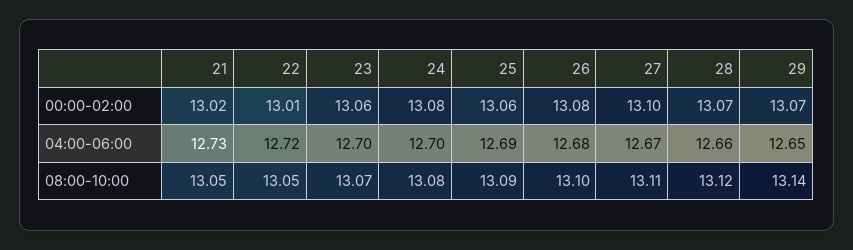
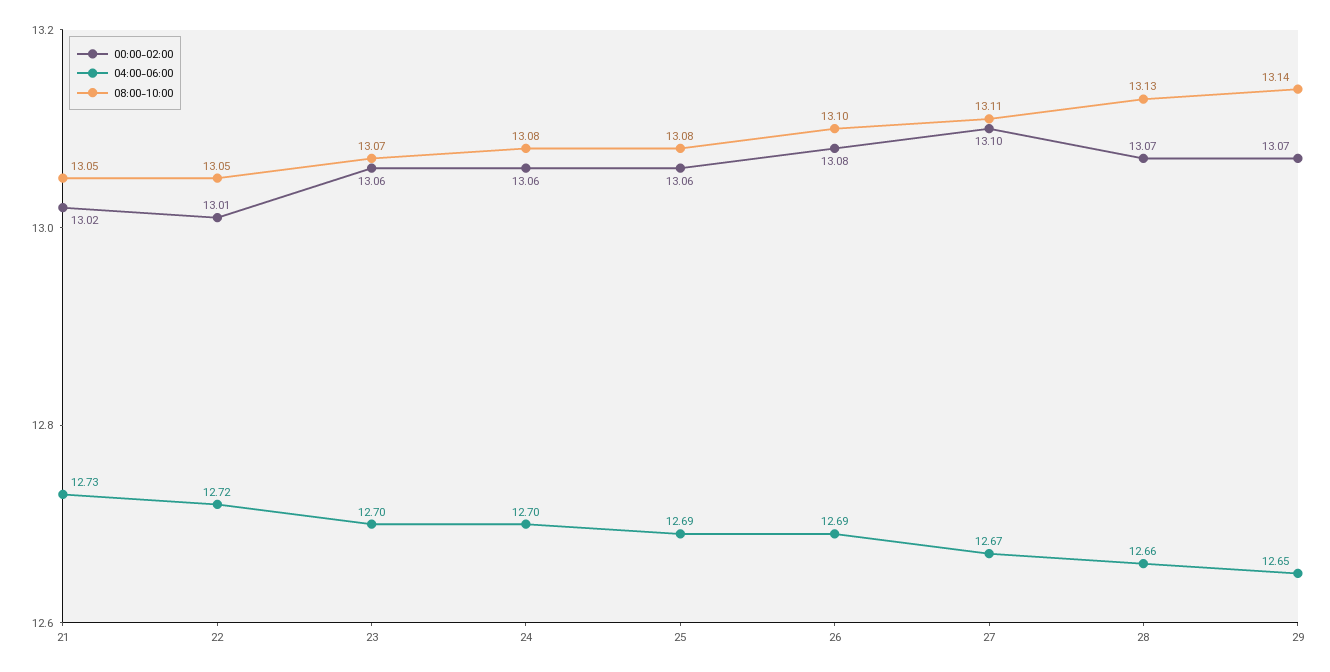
00:00-02:00, 24: 13.08 -> 13.06
04:00-06:00, 26: 12.68 -> 12.69
08:00-10:00, 25: 13.09 -> 13.08
08:00-10:00, 28: 13.12 -> 13.13

